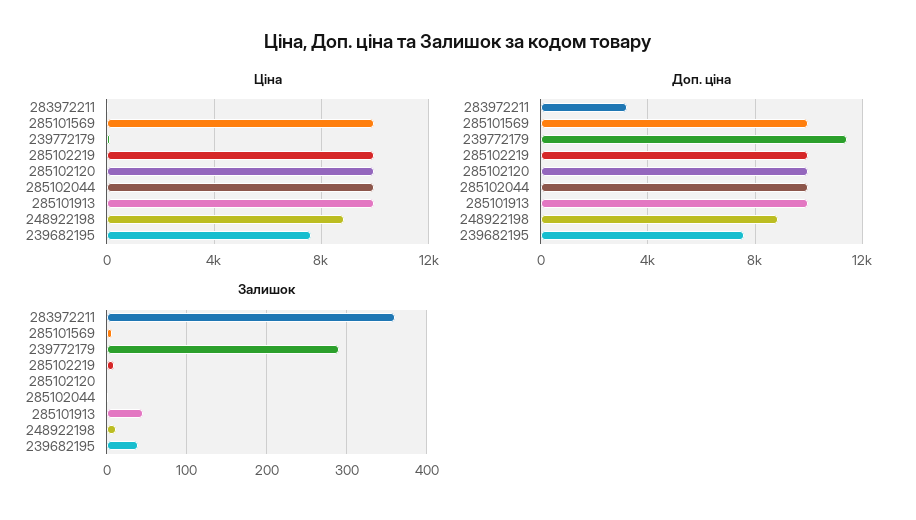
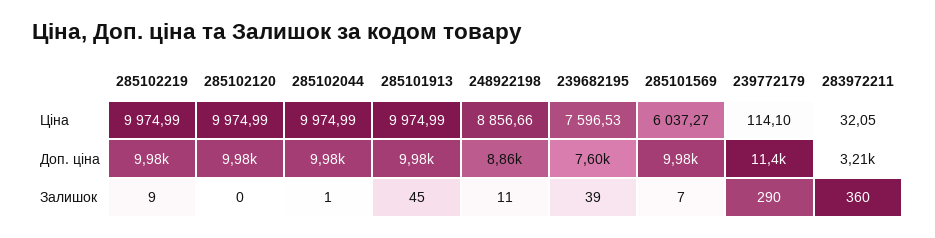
Ціна, 285101569: 10000 -> 6037.27

